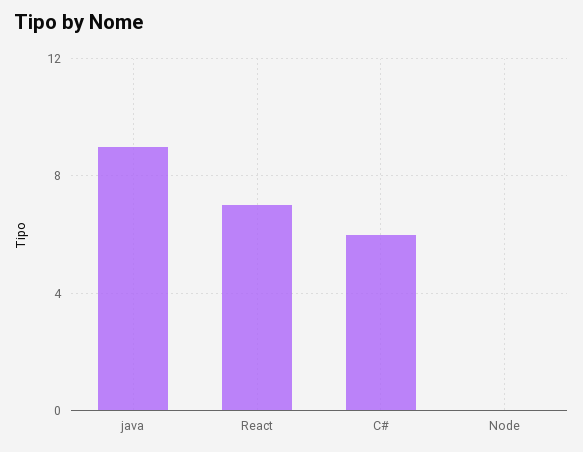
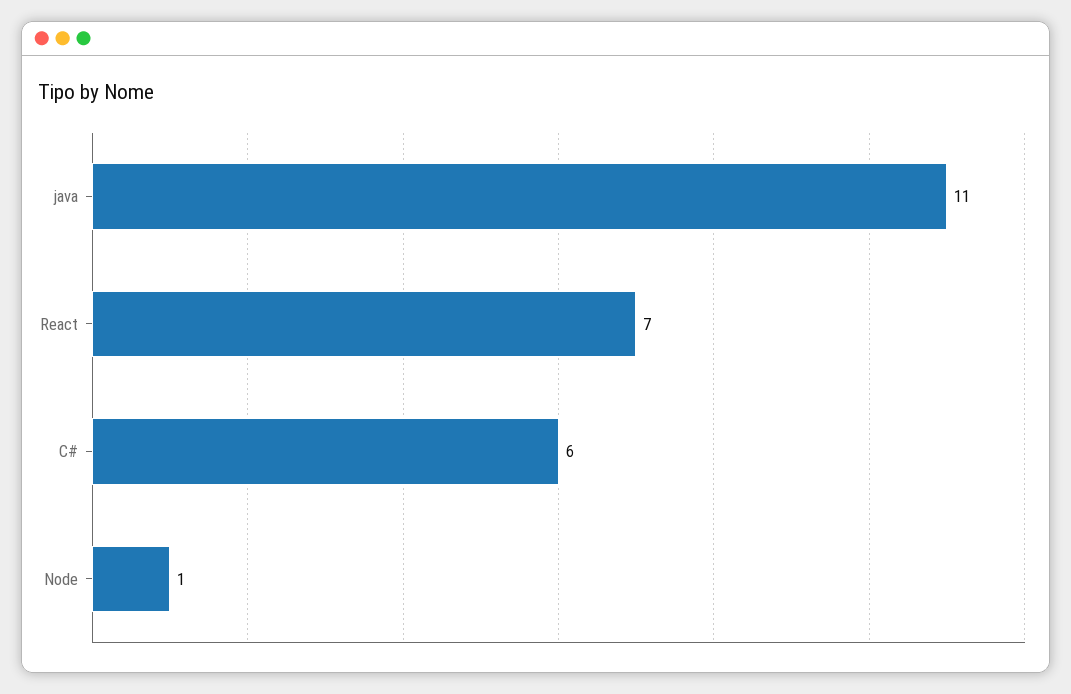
java: 9 -> 11
Node: 0 -> 1

